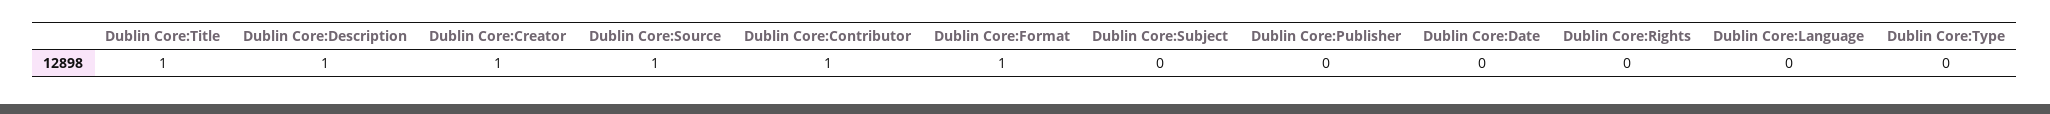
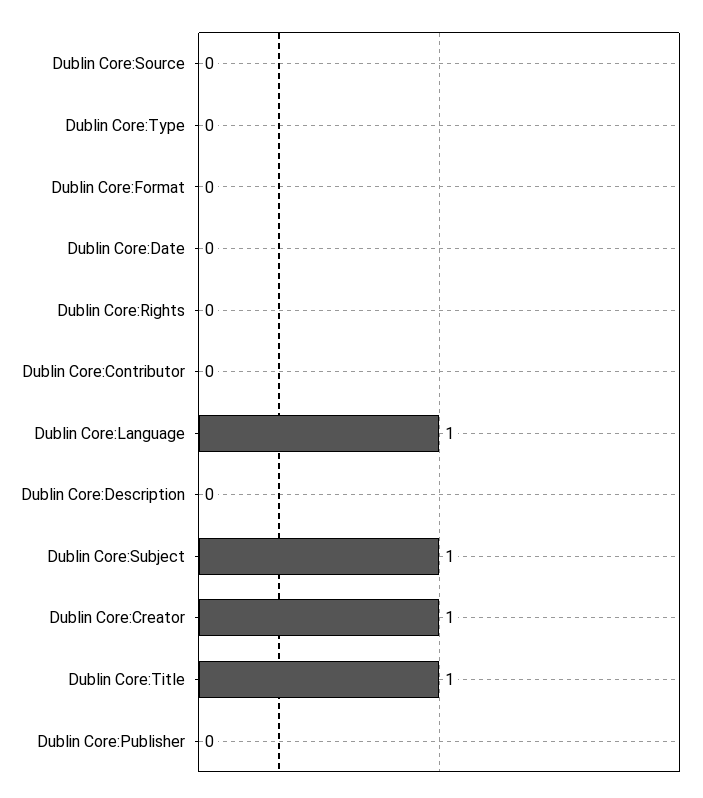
Dublin Core:Description: 1 -> 0
Dublin Core:Source: 1 -> 0
Dublin Core:Contributor: 1 -> 0
Dublin Core:Format: 1 -> 0
Dublin Core:Subject: 0 -> 1
Dublin Core:Language: 0 -> 1

